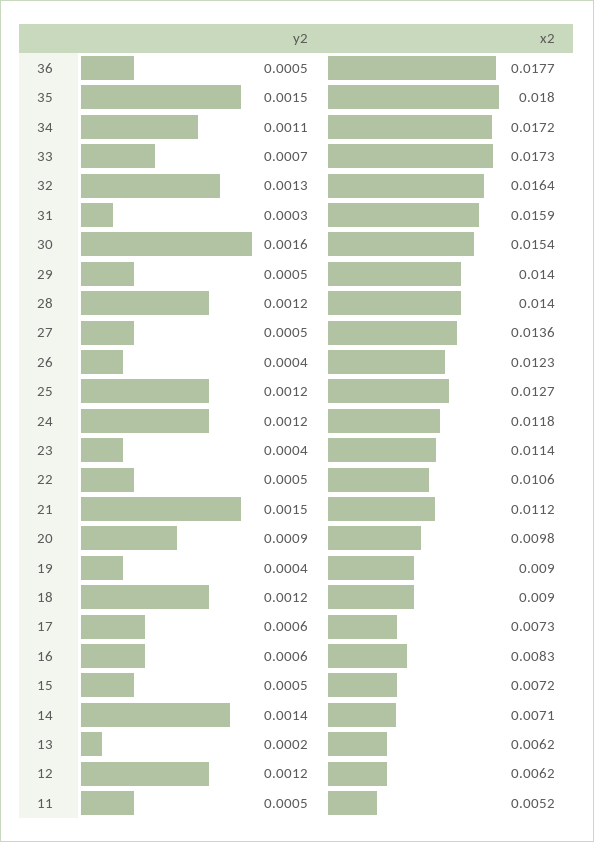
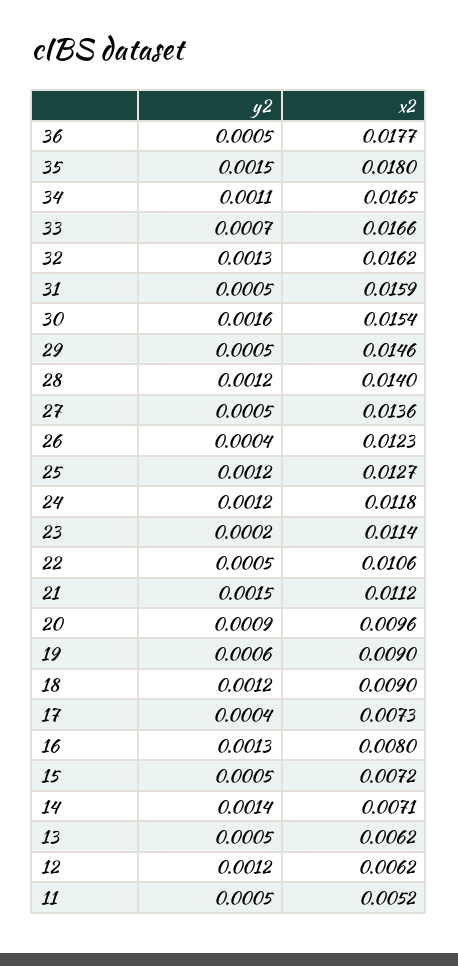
x2, 34: 0.0172 -> 0.0165
x2, 33: 0.0173 -> 0.0166
x2, 32: 0.0164 -> 0.0162
y2, 31: 0.0003 -> 0.0005
x2, 29: 0.014 -> 0.0146
y2, 23: 0.0004 -> 0.0002
x2, 20: 0.0098 -> 0.0096
y2, 19: 0.0004 -> 0.0006
y2, 17: 0.0006 -> 0.0004
y2, 16: 0.0006 -> 0.0013
x2, 16: 0.0083 -> 0.008
y2, 13: 0.0002 -> 0.0005

